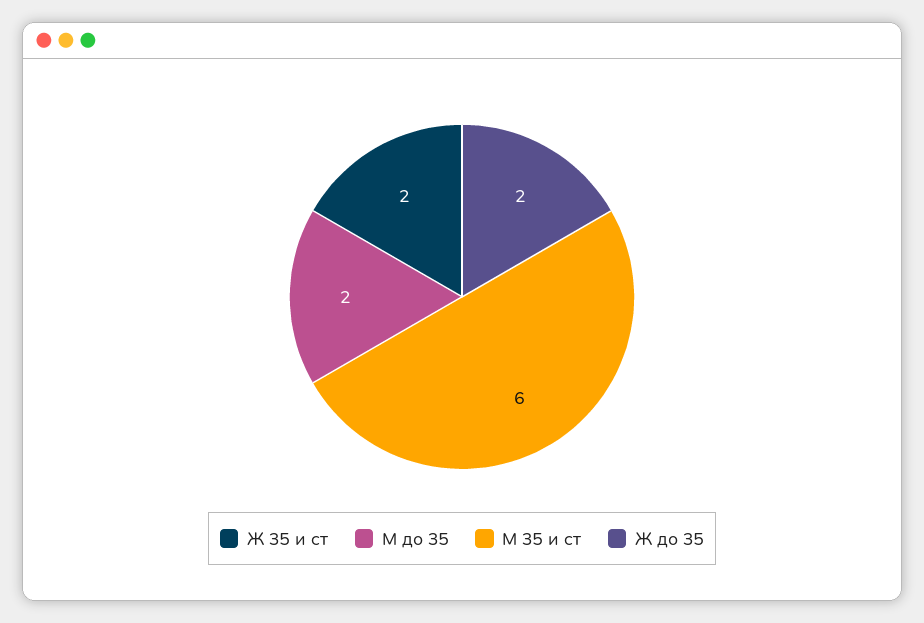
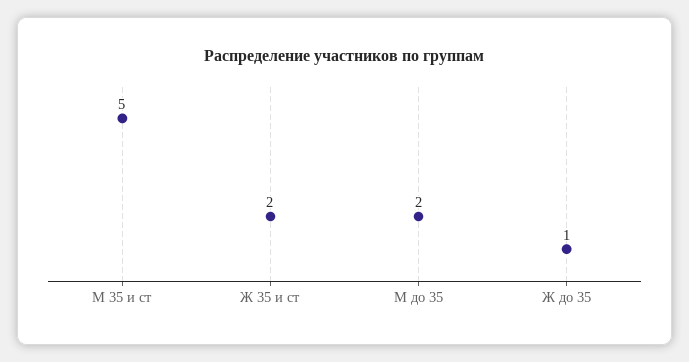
М 35 и ст: 6 -> 5
Ж до 35: 2 -> 1

